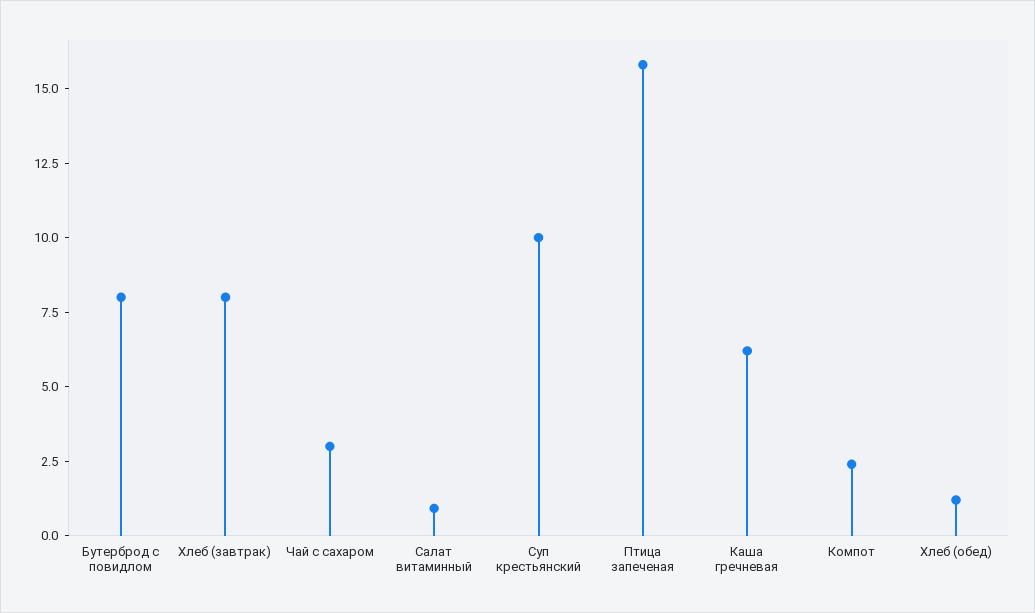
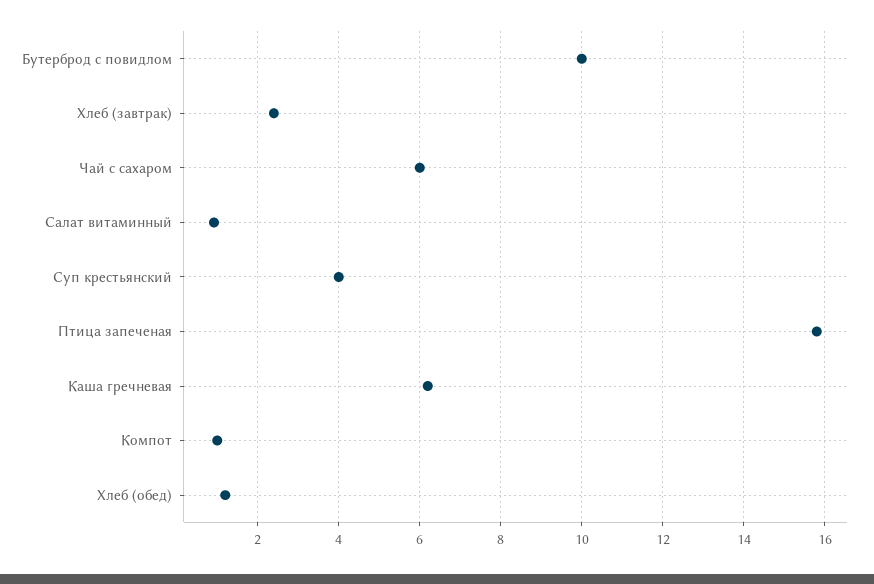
Бутерброд с повидлом: 8 -> 10
Хлеб (завтрак): 8 -> 2.4
Чай с сахаром: 3 -> 6
Суп крестьянский: 10 -> 4
Компот: 2.5 -> 1

